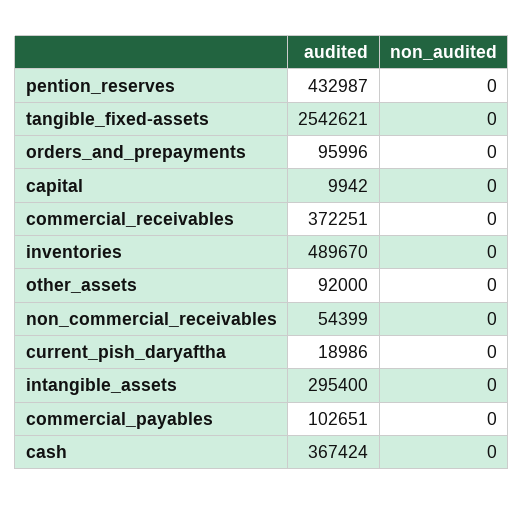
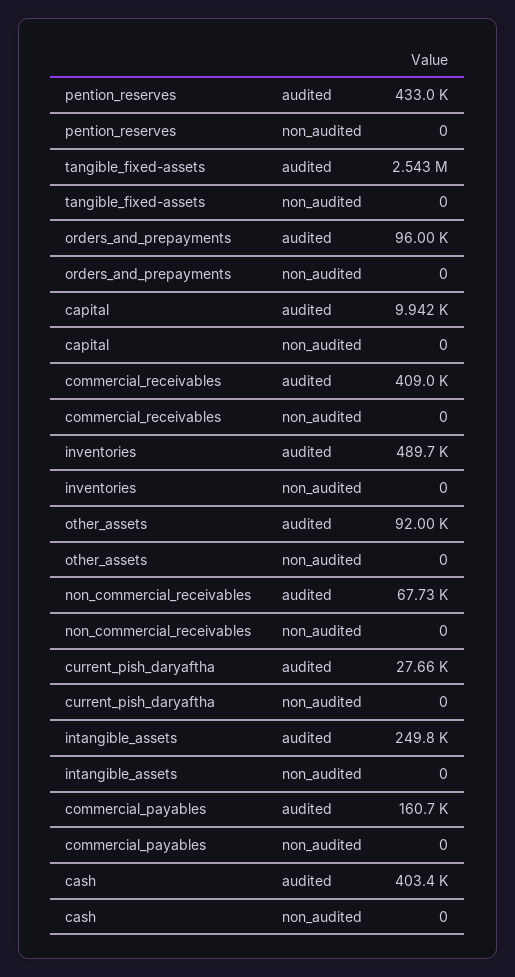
audited, commercial_receivables: 372251 -> 409000
audited, non_commercial_receivables: 54399 -> 67730
audited, current_pish_daryaftha: 18986 -> 27660
audited, intangible_assets: 295400 -> 249800
audited, commercial_payables: 102651 -> 160700
audited, cash: 367424 -> 403400

